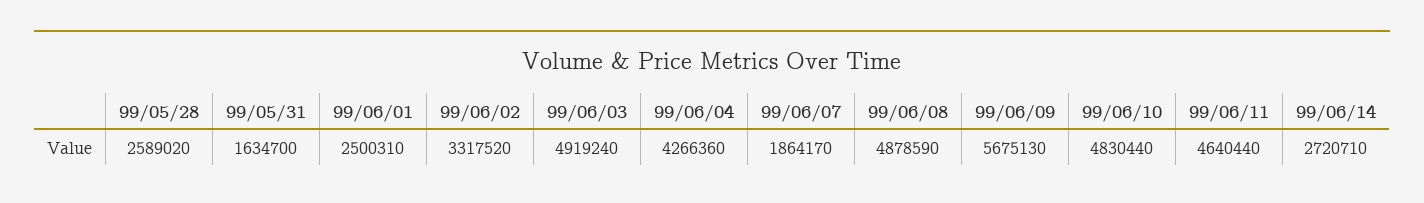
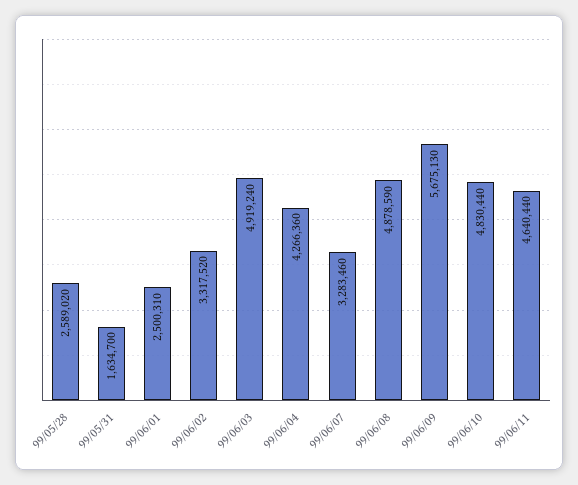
99/06/07: 1864170 -> 3283460
99/06/14: 2720710 -> none

